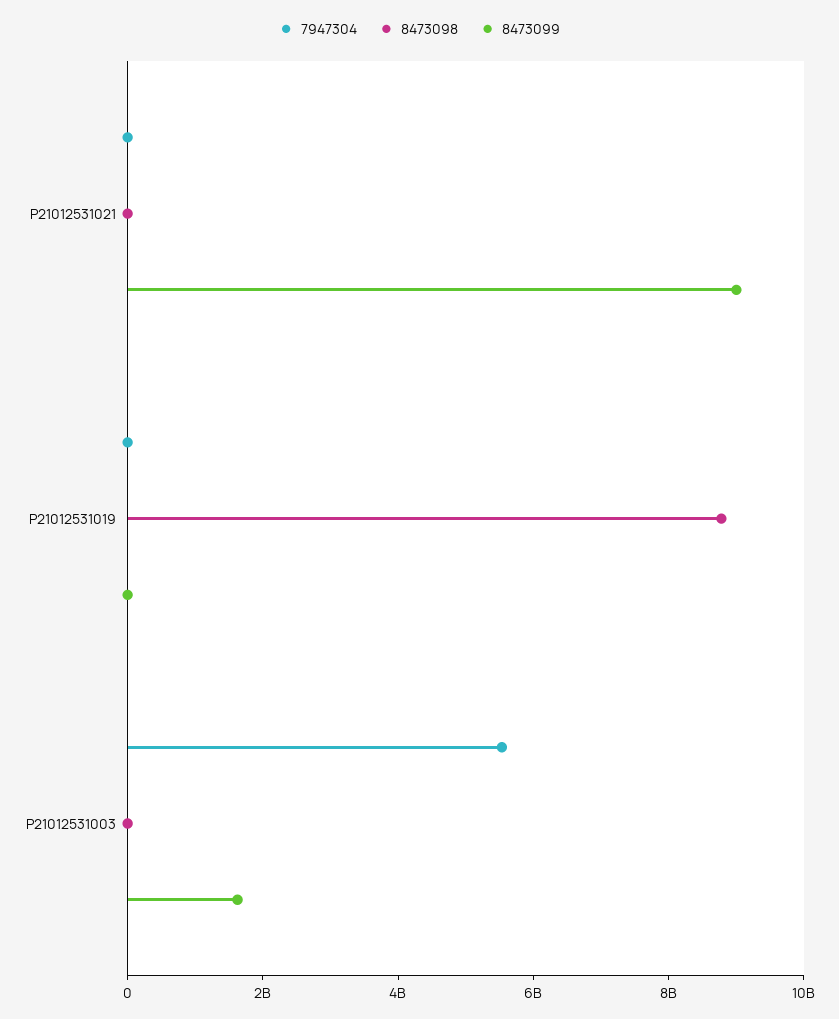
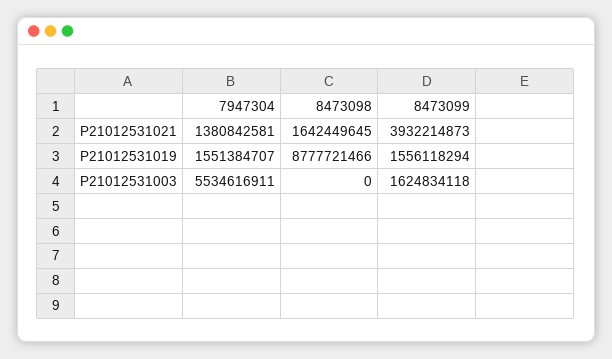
7947304, P21012531021: 0 -> 1380842581
8473098, P21012531021: 0 -> 1642449645
8473099, P21012531021: 9000000000 -> 3932214873
7947304, P21012531019: 0 -> 1551384707
8473099, P21012531019: 0 -> 1556118294

